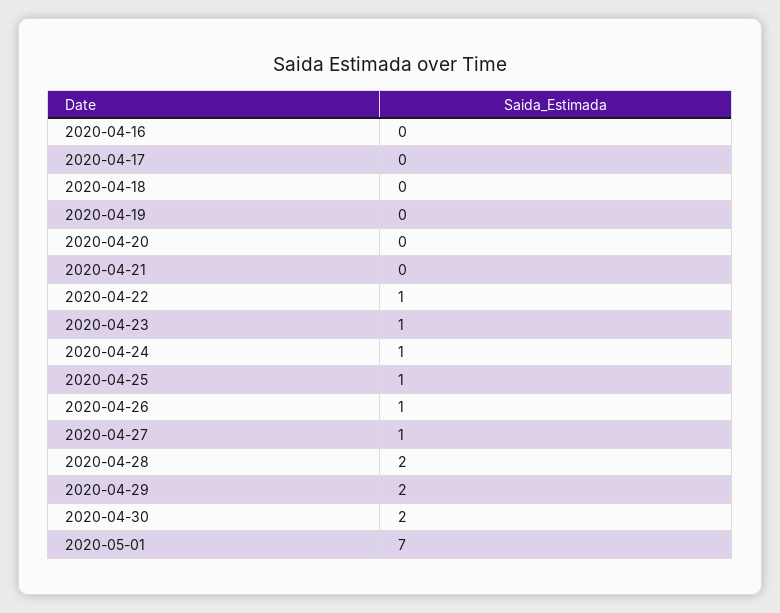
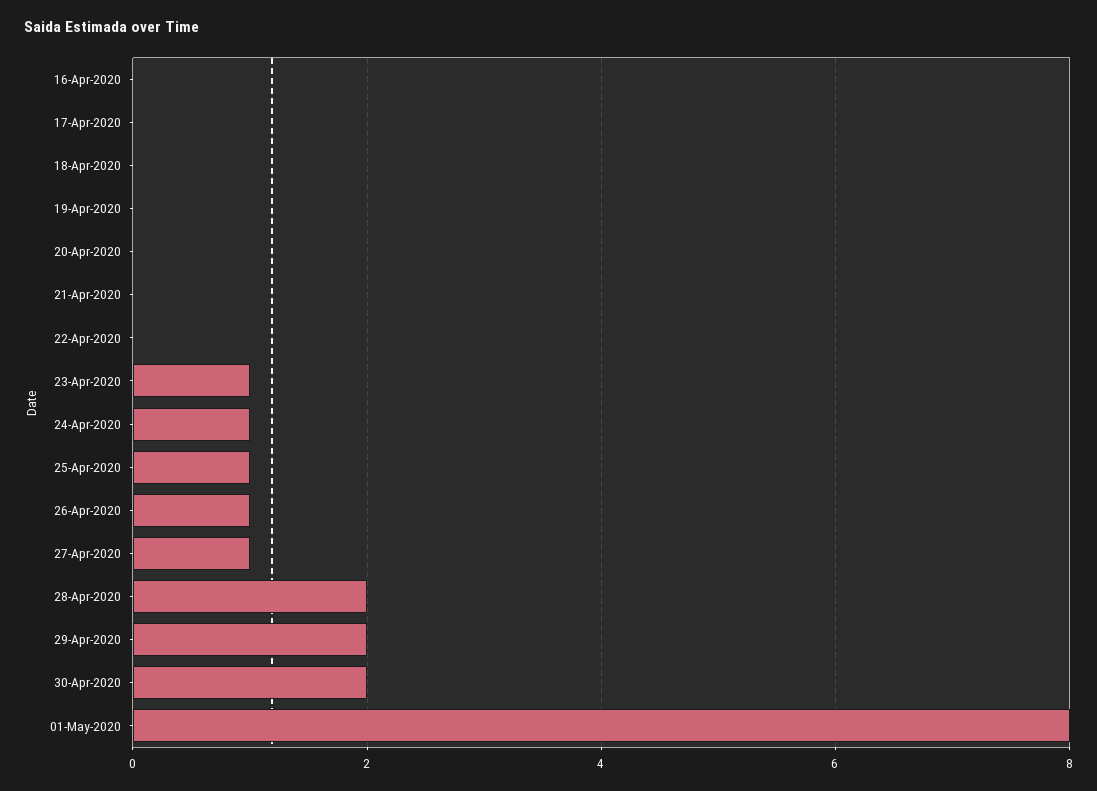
2020-04-22: 1 -> 0
2020-05-01: 7 -> 8

